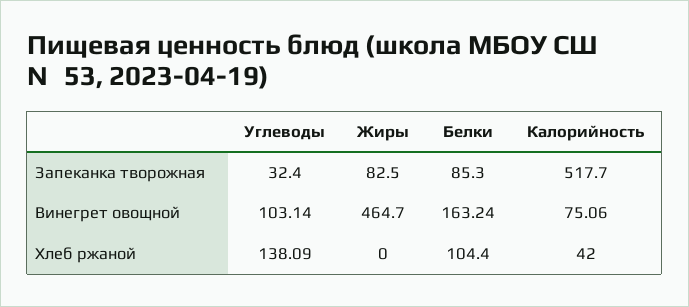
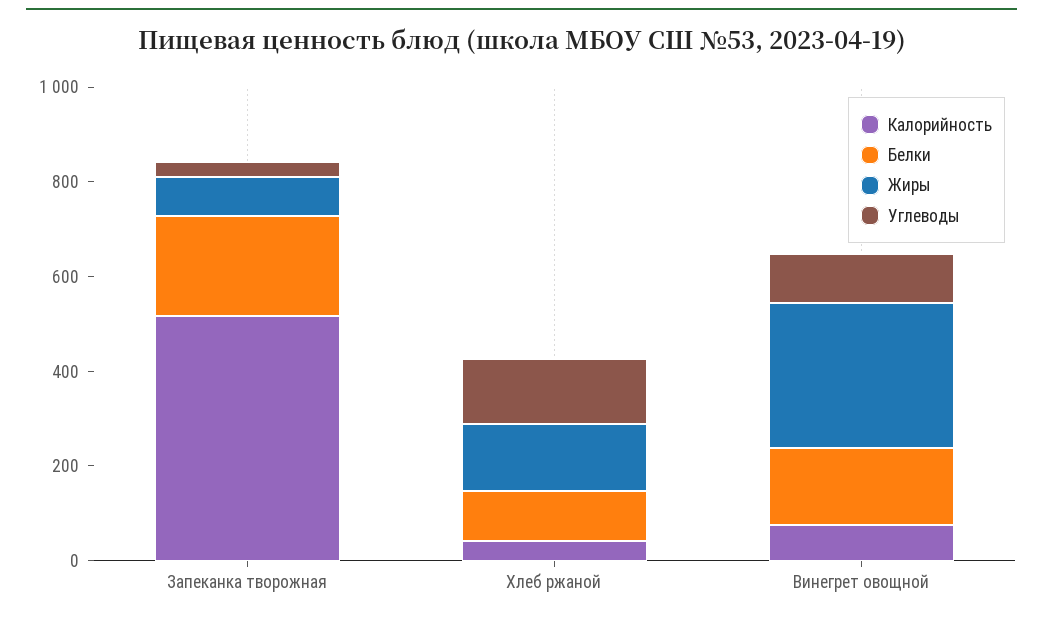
Белки, Запеканка творожная: 85.3 -> 200
Жиры, Винегрет овощной: 464.7 -> 300
Жиры, Хлеб ржаной: 0 -> 150

